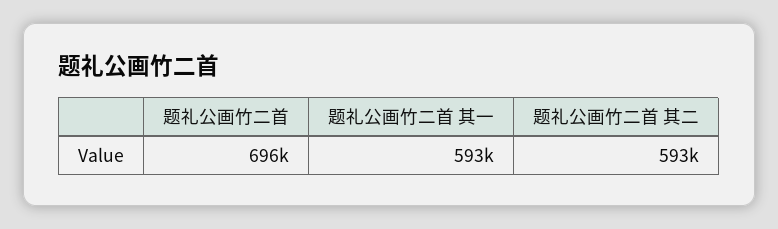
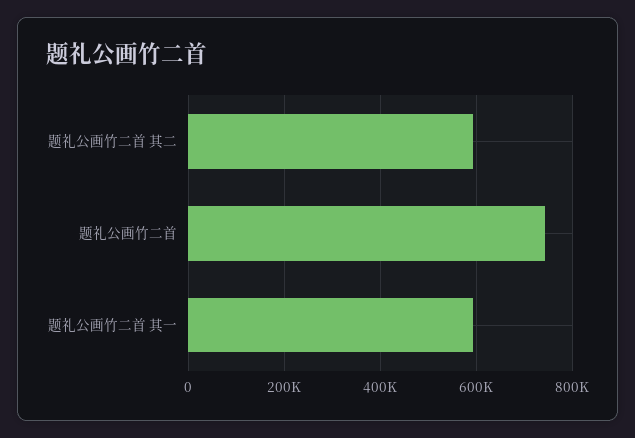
题礼公画竹二首: 696000 -> 740000

